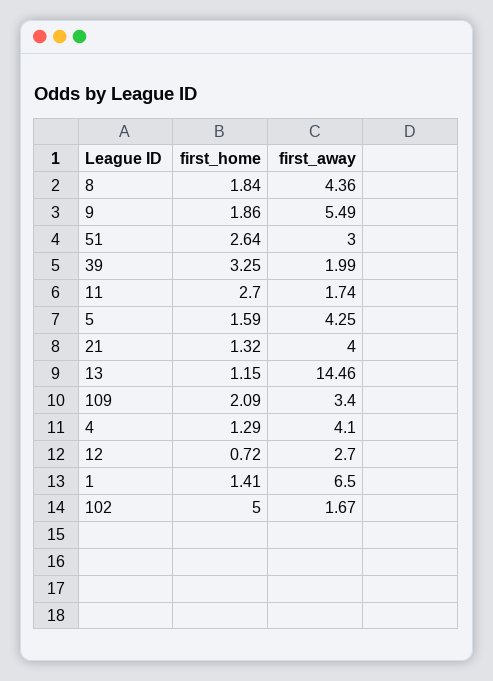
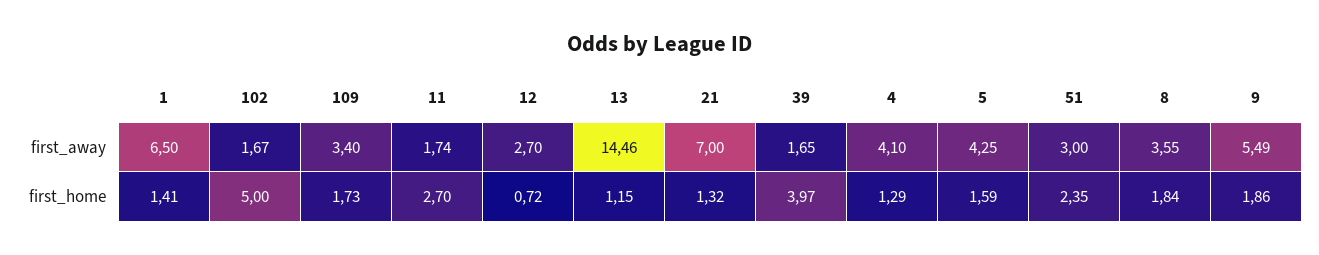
first_away, 8: 4.36 -> 3.55
first_home, 51: 2.64 -> 2.35
first_home, 39: 3.25 -> 3.97
first_away, 39: 1.99 -> 1.65
first_away, 21: 4 -> 7
first_home, 109: 2.09 -> 1.73

